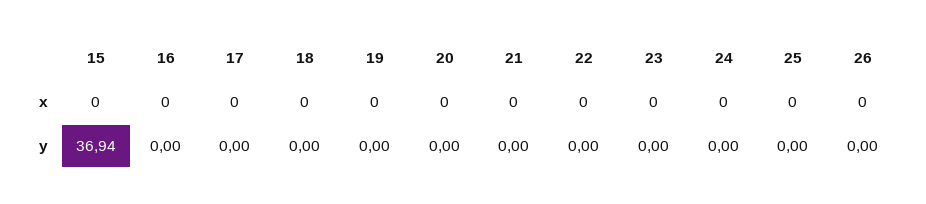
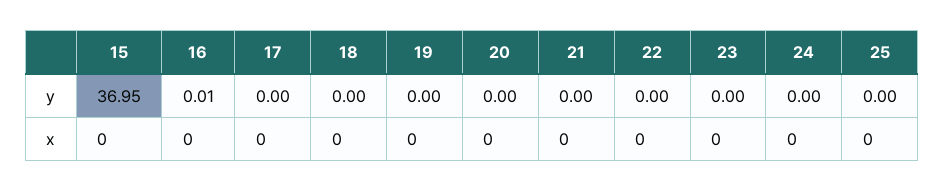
26, x: 0 -> none
15, y: 36.94 -> 36.95
16, y: 0 -> 0.01
26, y: 0 -> none

